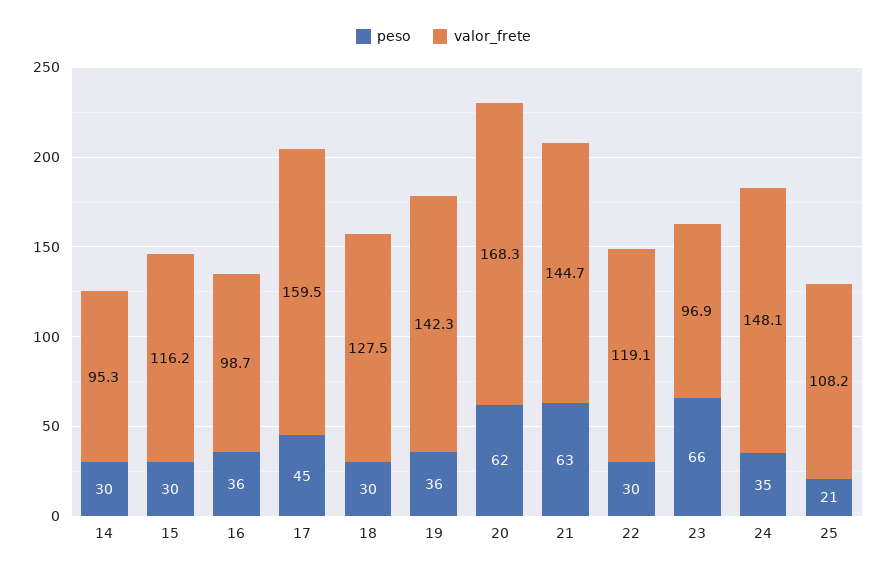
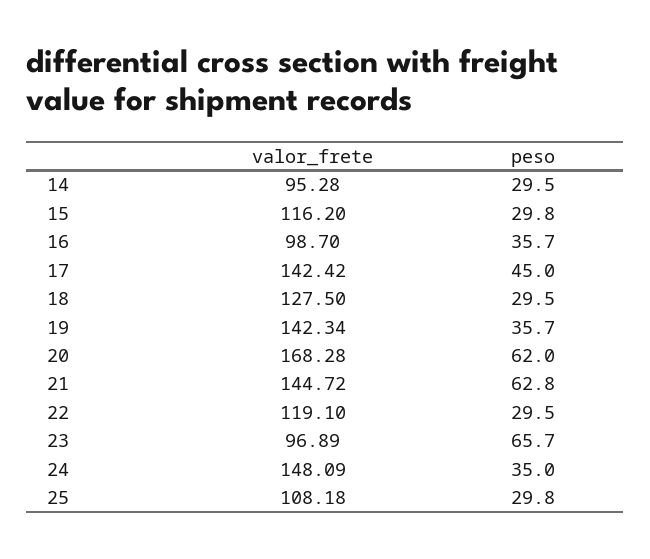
valor_frete, 17: 159.5 -> 142.42
peso, 25: 21 -> 29.8

